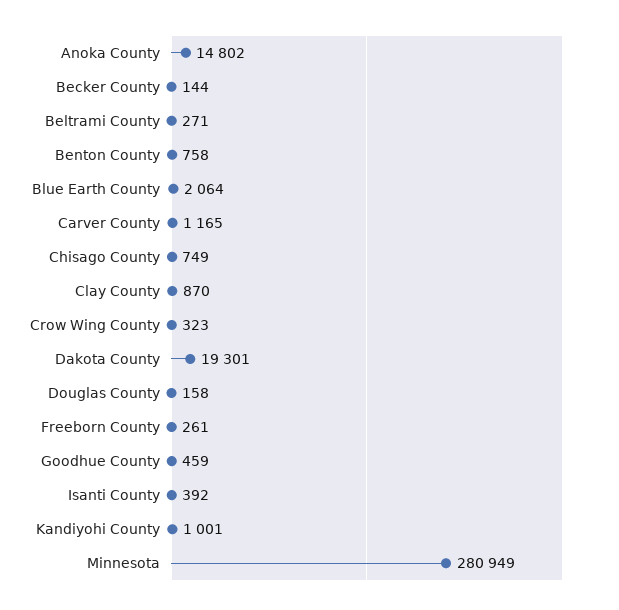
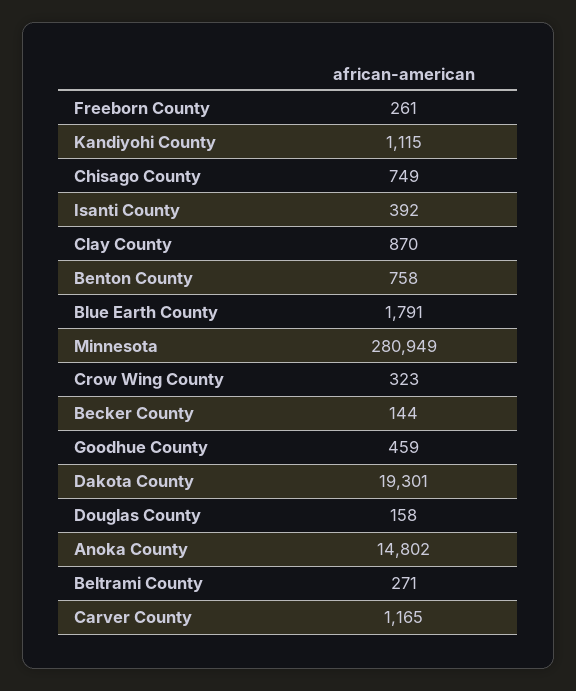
Blue Earth County: 2064 -> 1791
Kandiyohi County: 1001 -> 1115

